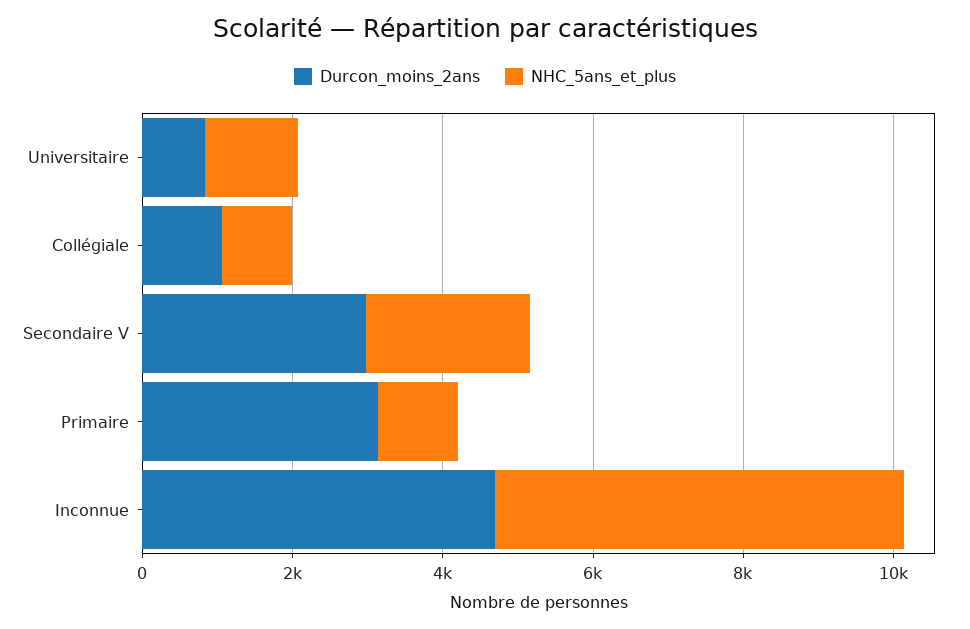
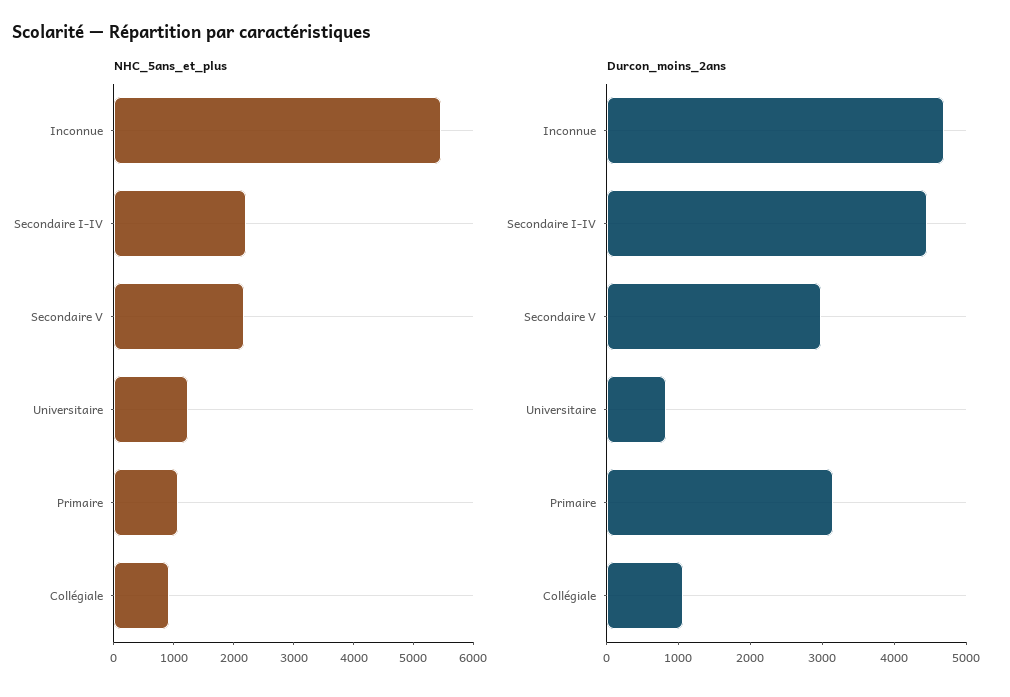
NHC_5ans_et_plus, Secondaire I-IV: none -> 2200
Durcon_moins_2ans, Secondaire I-IV: none -> 4400

